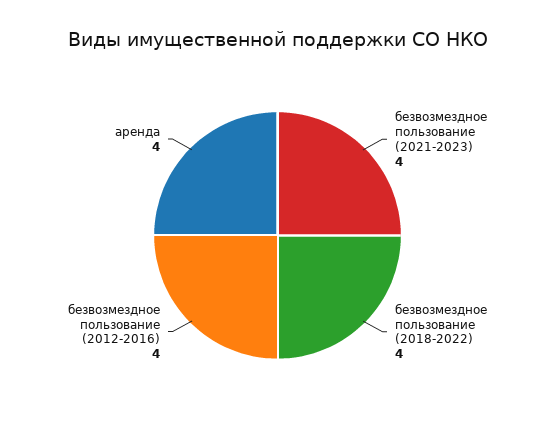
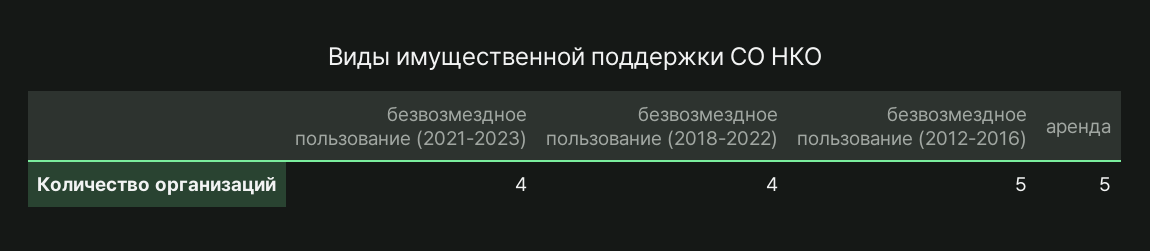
безвозмездное пользование (2012-2016): 4 -> 5
аренда: 4 -> 5

